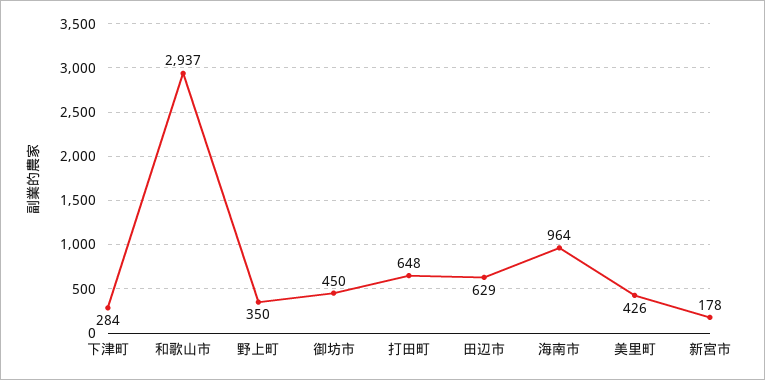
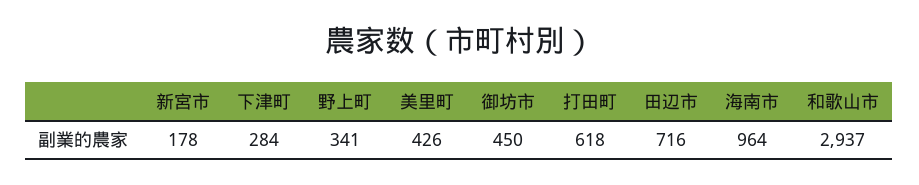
野上町: 350 -> 341
打田町: 648 -> 618
田辺市: 629 -> 716

